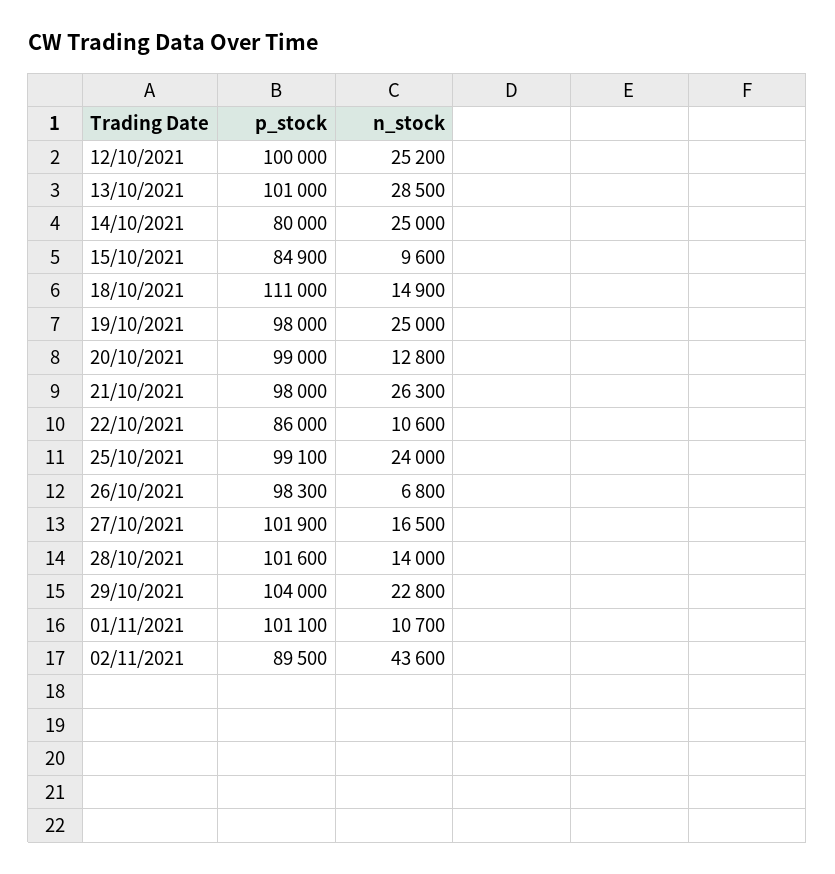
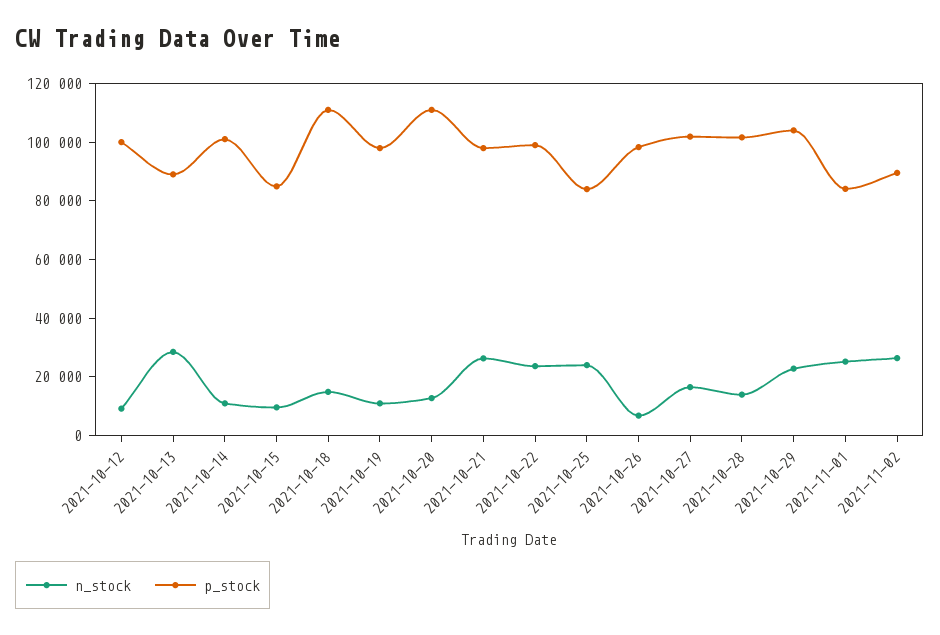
n_stock, 12/10/2021: 25200 -> 10000
p_stock, 13/10/2021: 101000 -> 90000
p_stock, 14/10/2021: 80000 -> 100000
n_stock, 14/10/2021: 25000 -> 10000
n_stock, 19/10/2021: 25000 -> 10000
p_stock, 20/10/2021: 99000 -> 110000
p_stock, 22/10/2021: 86000 -> 100000
n_stock, 22/10/2021: 10600 -> 25000
p_stock, 25/10/2021: 99100 -> 85000
p_stock, 01/11/2021: 101100 -> 85000
n_stock, 01/11/2021: 10700 -> 25000
n_stock, 02/11/2021: 43600 -> 25000

